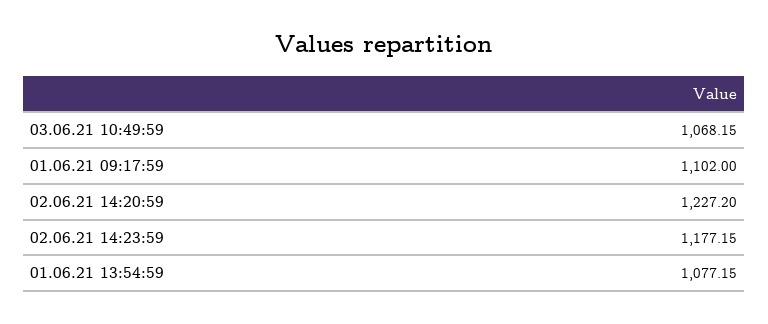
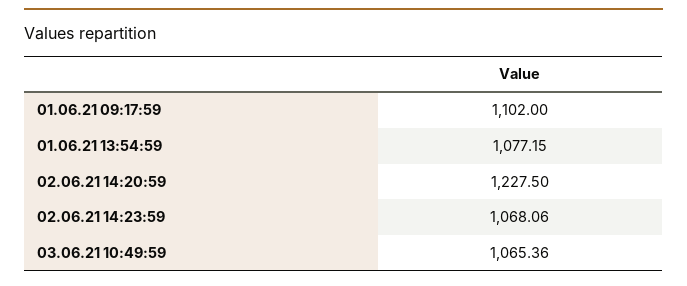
03.06.21 10:49:59: 1068.15 -> 1065.36
02.06.21 14:20:59: 1227.2 -> 1227.5
02.06.21 14:23:59: 1177.15 -> 1068.06

